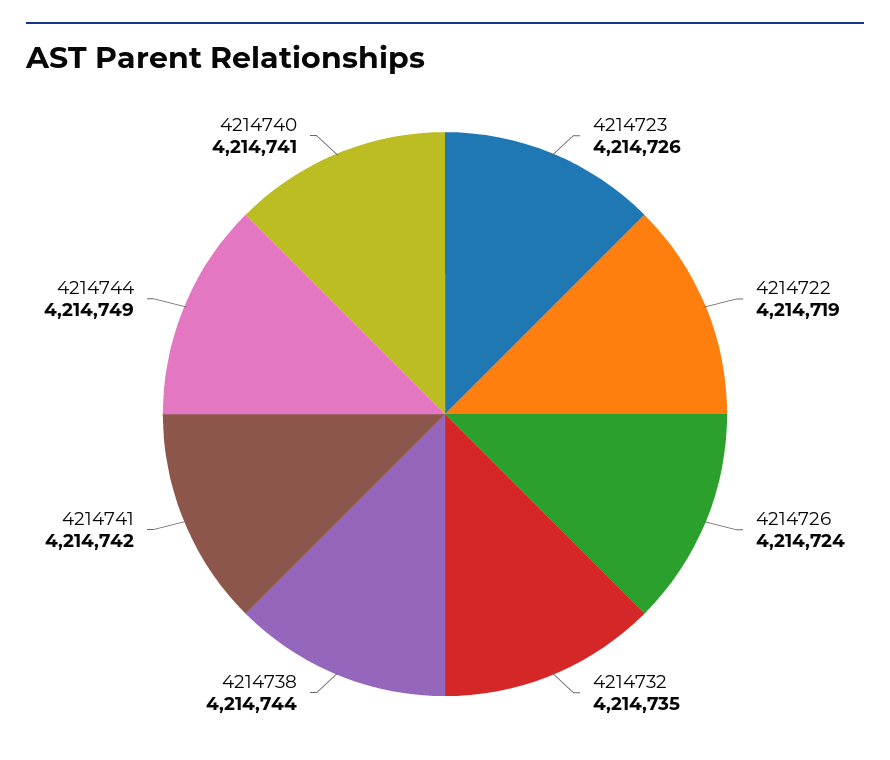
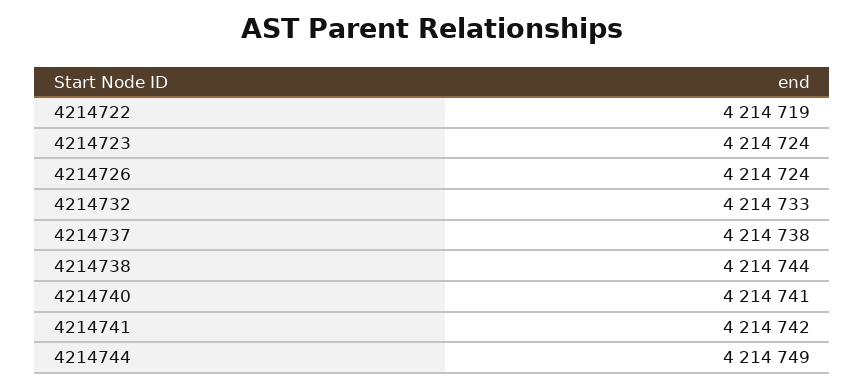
4214723: 4214726 -> 4214724
4214732: 4214735 -> 4214733
4214737: none -> 4214738

